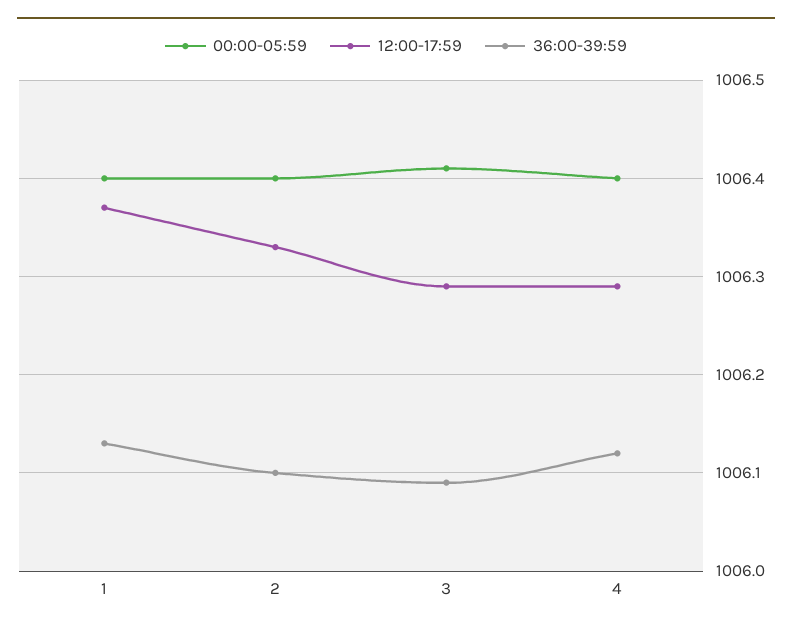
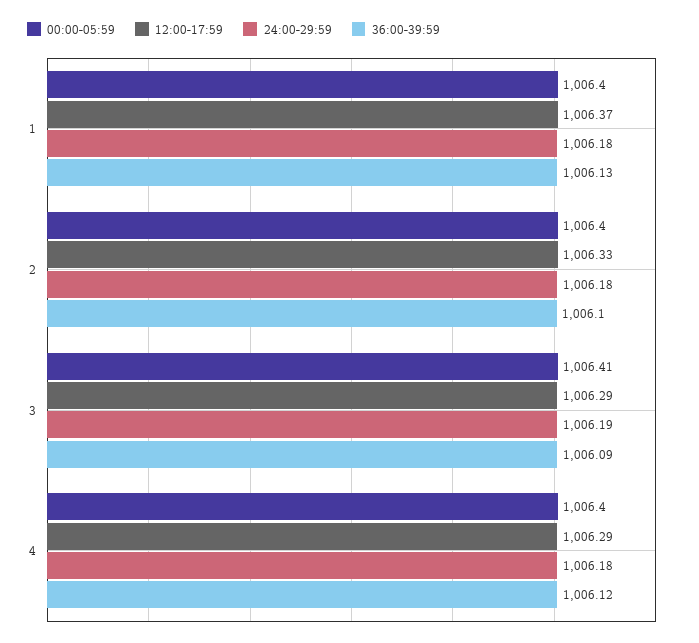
24:00-29:59, 1: none -> 1006.18
24:00-29:59, 2: none -> 1006.18
24:00-29:59, 3: none -> 1006.19
24:00-29:59, 4: none -> 1006.18

